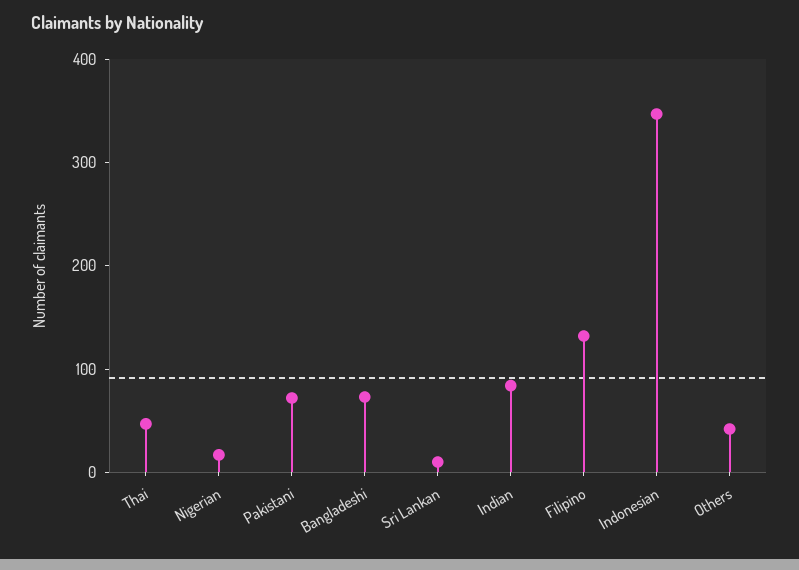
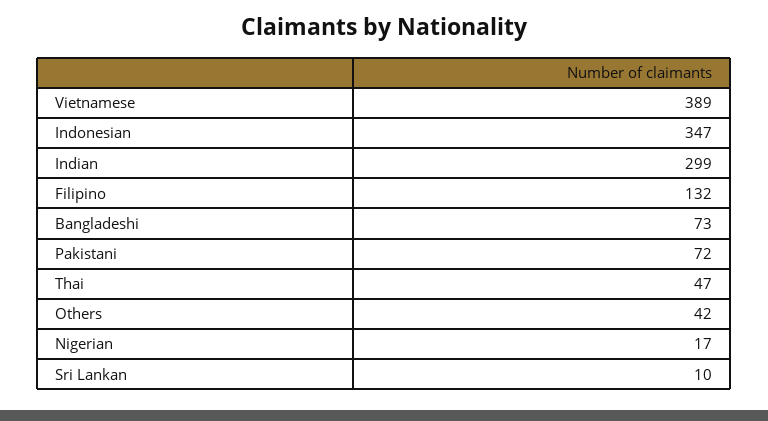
Indian: 80 -> 299
Vietnamese: none -> 389

